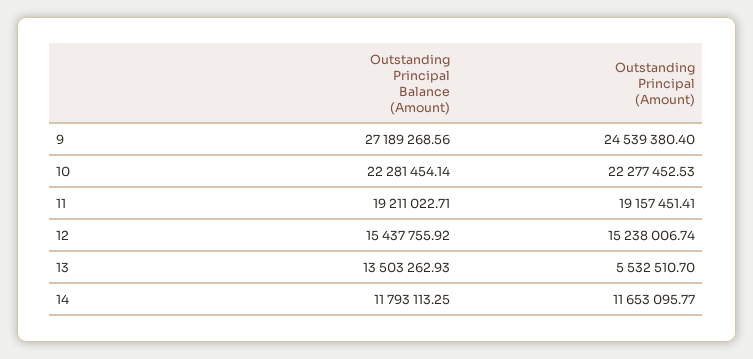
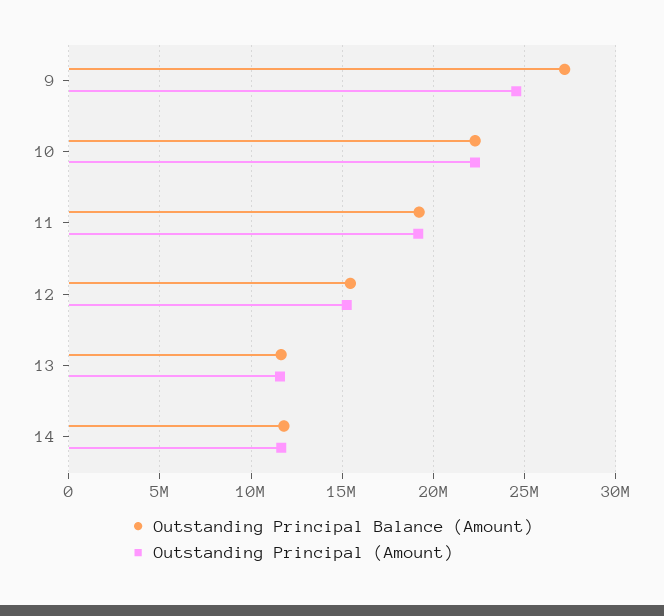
Outstanding Principal Balance (Amount), 13: 13503262.93 -> 11500000
Outstanding Principal (Amount), 13: 5532510.7 -> 11500000

